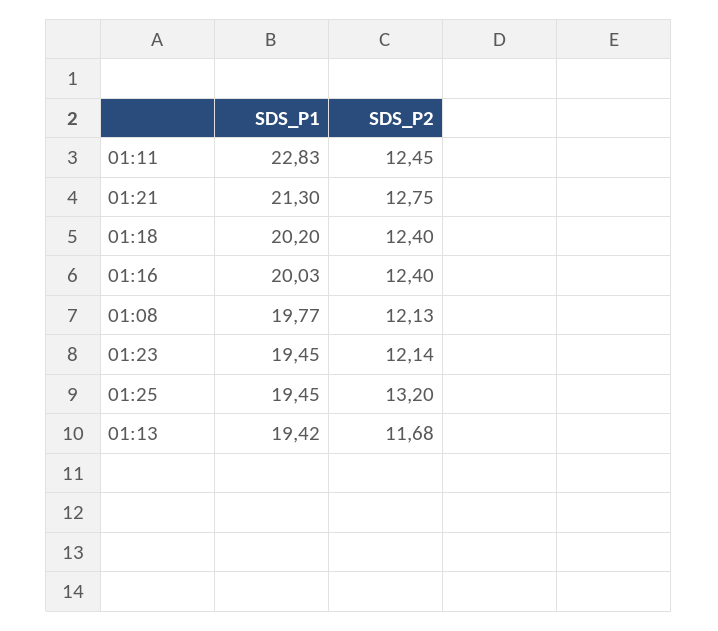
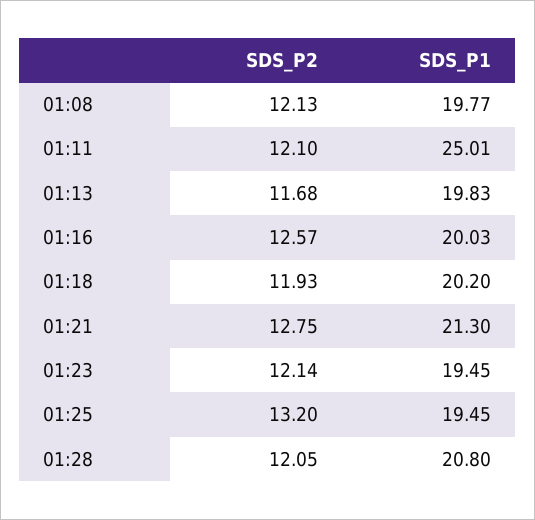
SDS_P1, 01:11: 22.83 -> 25.01
SDS_P2, 01:11: 12.45 -> 12.1
SDS_P2, 01:18: 12.4 -> 11.93
SDS_P2, 01:16: 12.4 -> 12.57
SDS_P1, 01:13: 19.42 -> 19.83
SDS_P2, 01:28: none -> 12.05
SDS_P1, 01:28: none -> 20.8

